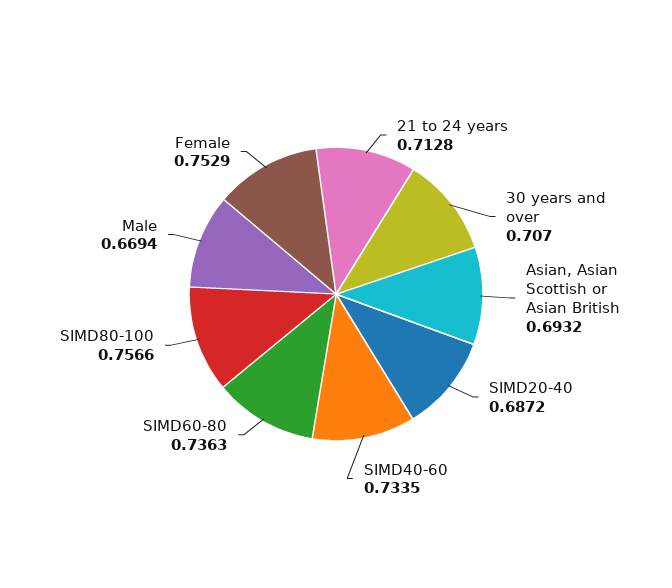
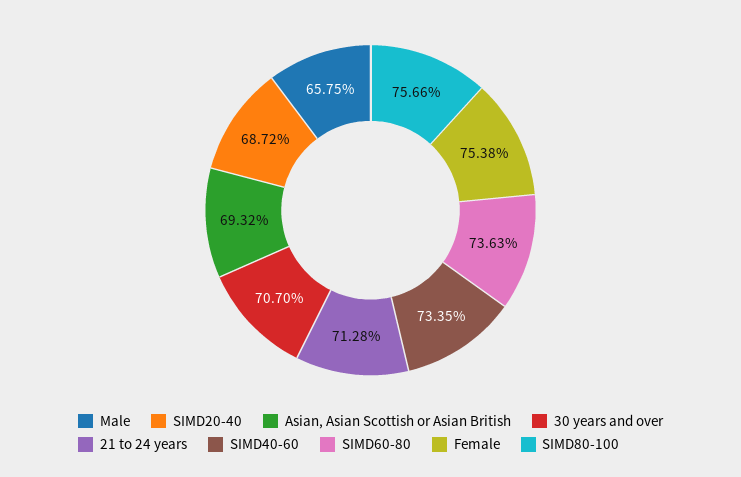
Male: 0.6694 -> 0.6575
Female: 0.7529 -> 0.7538

